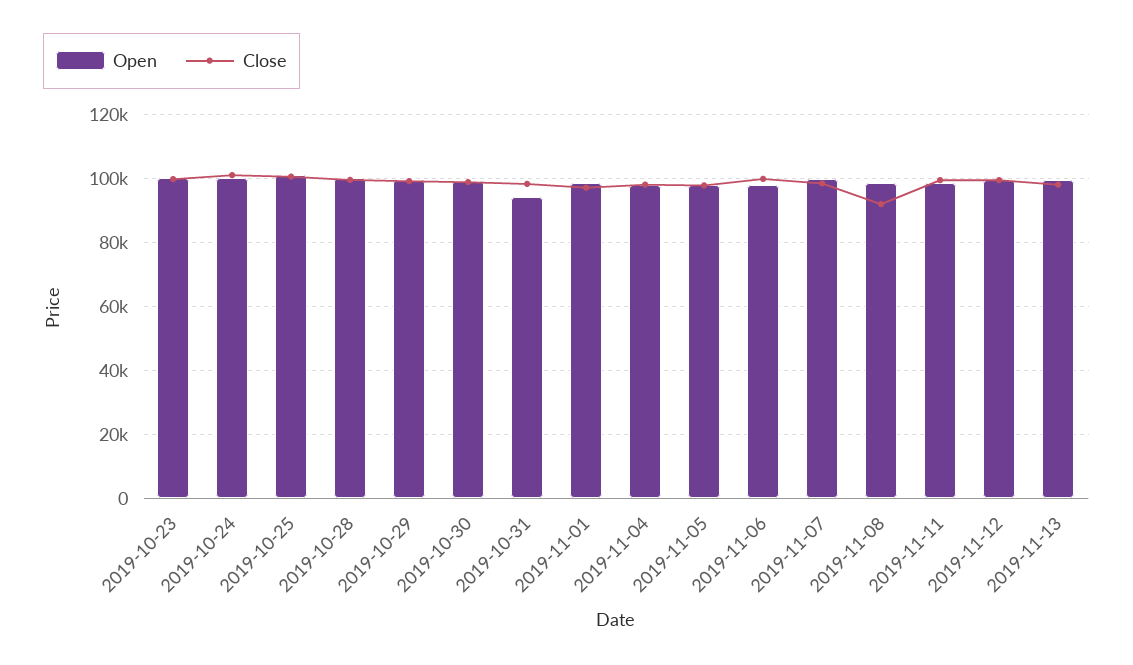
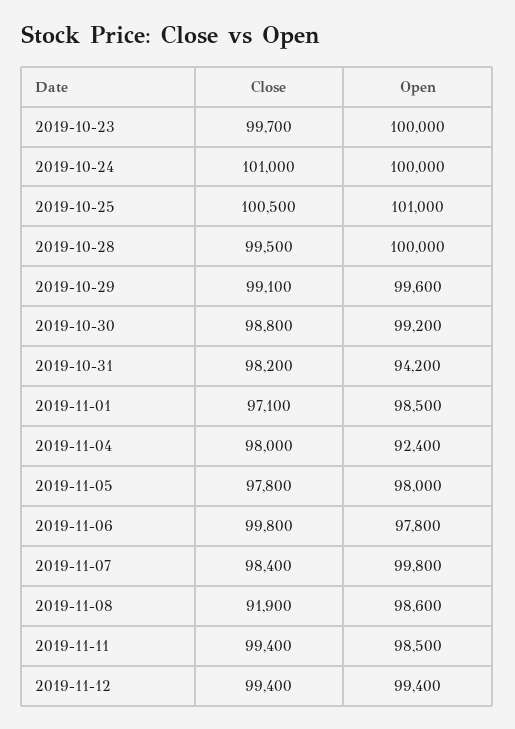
Open, 2019-11-04: 98000 -> 92400
Open, 2019-11-13: 100000 -> none
Close, 2019-11-13: 98000 -> none

